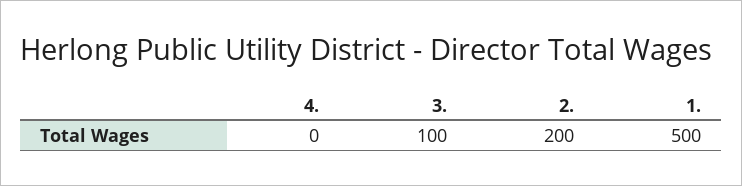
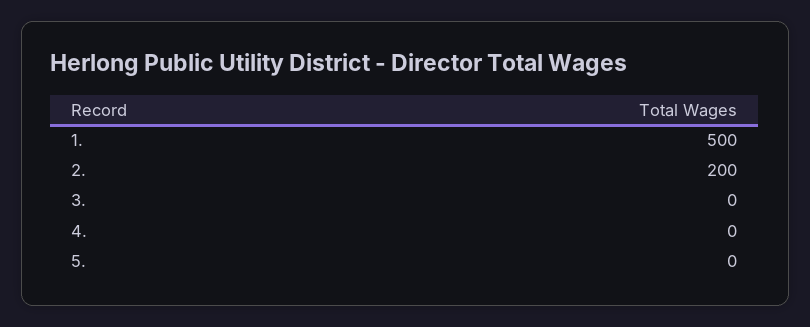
3.: 100 -> 0
5.: none -> 0

